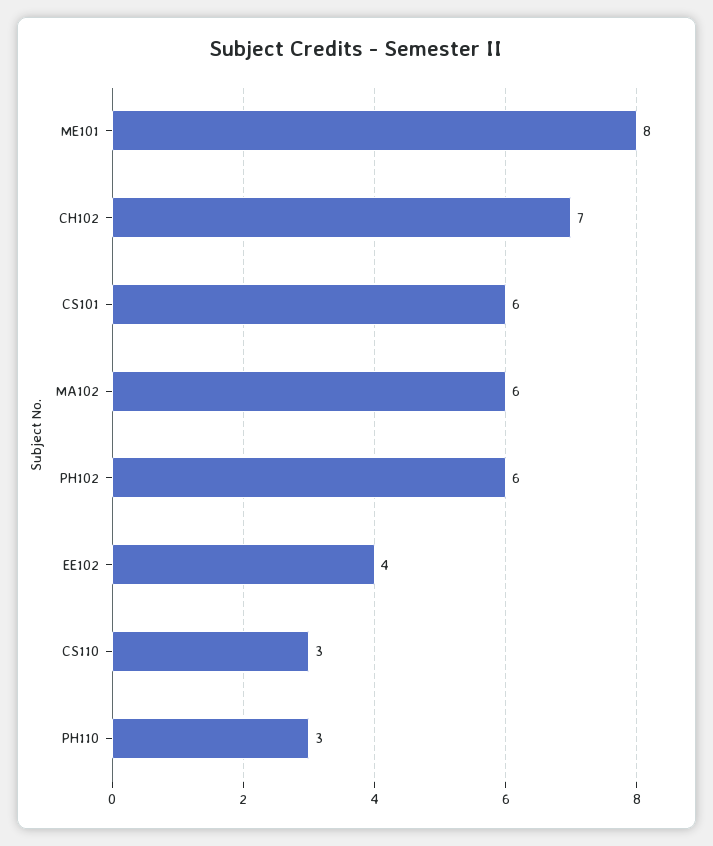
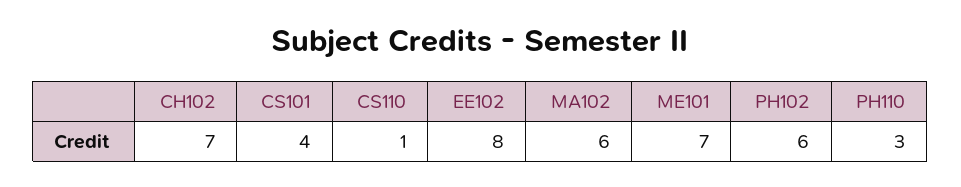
ME101: 8 -> 7
CS101: 6 -> 4
EE102: 4 -> 8
CS110: 3 -> 1

